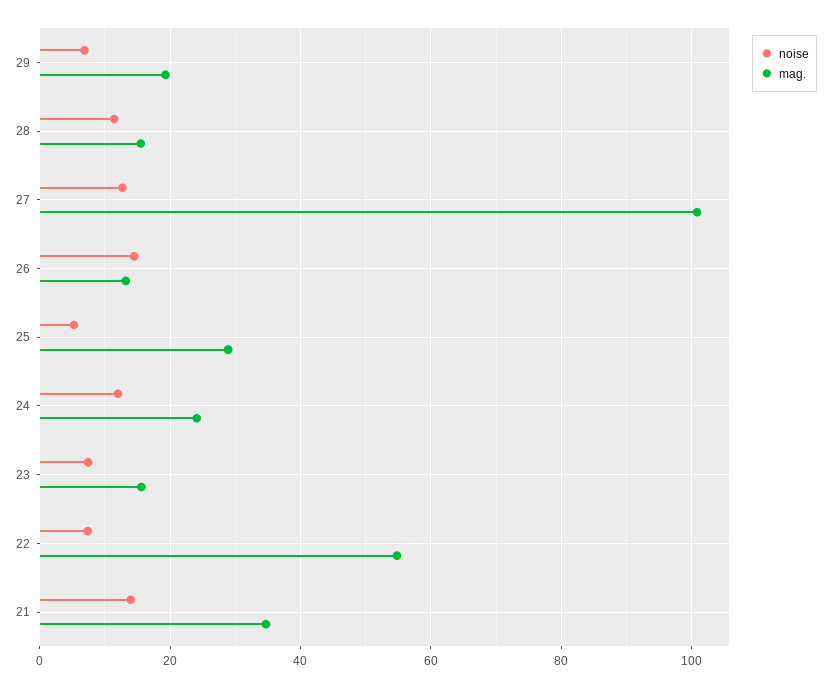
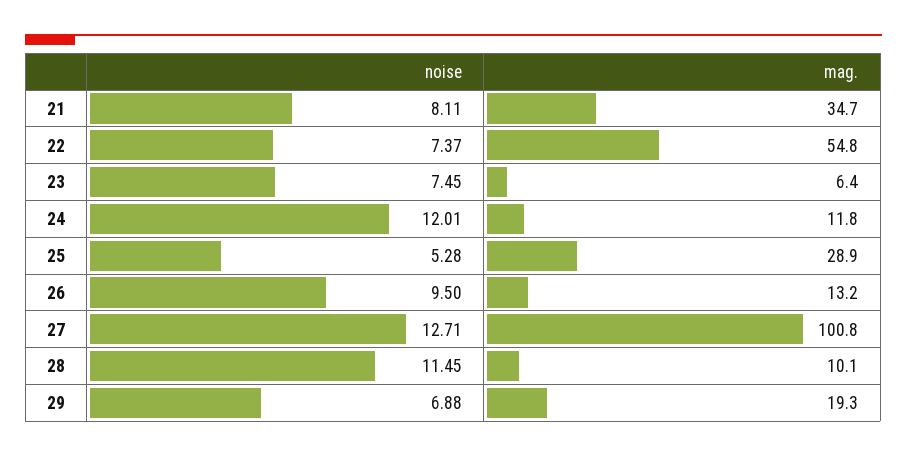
mag., 28: 16 -> 10.1
noise, 26: 14 -> 9.5
mag., 24: 24 -> 11.8
mag., 23: 16 -> 6.4
noise, 21: 14 -> 8.11

